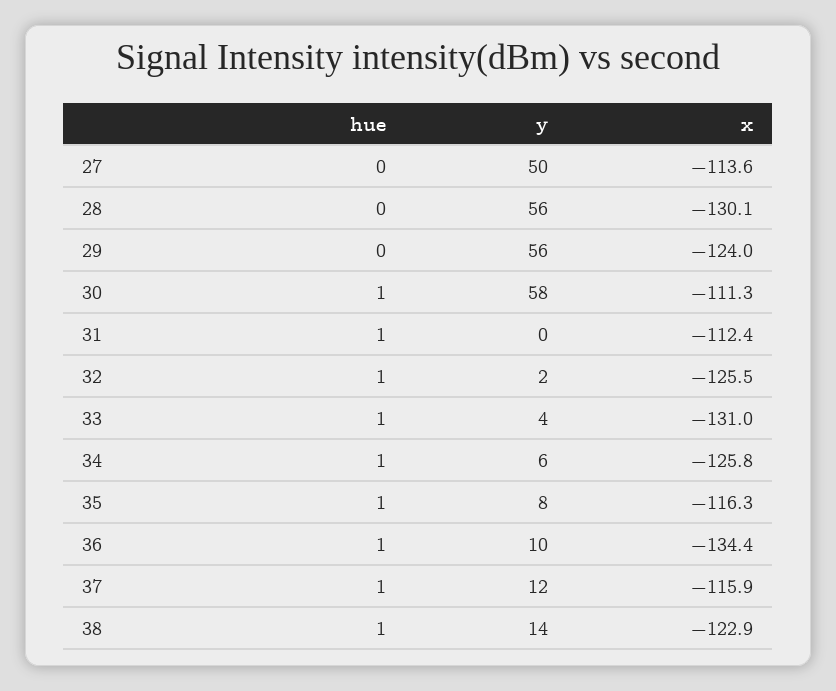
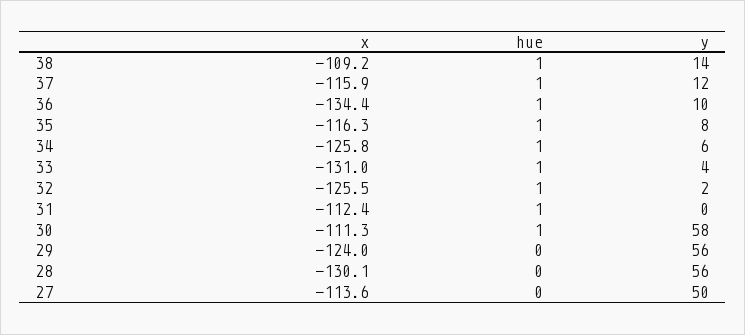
x, 38: -122.9 -> -109.2

